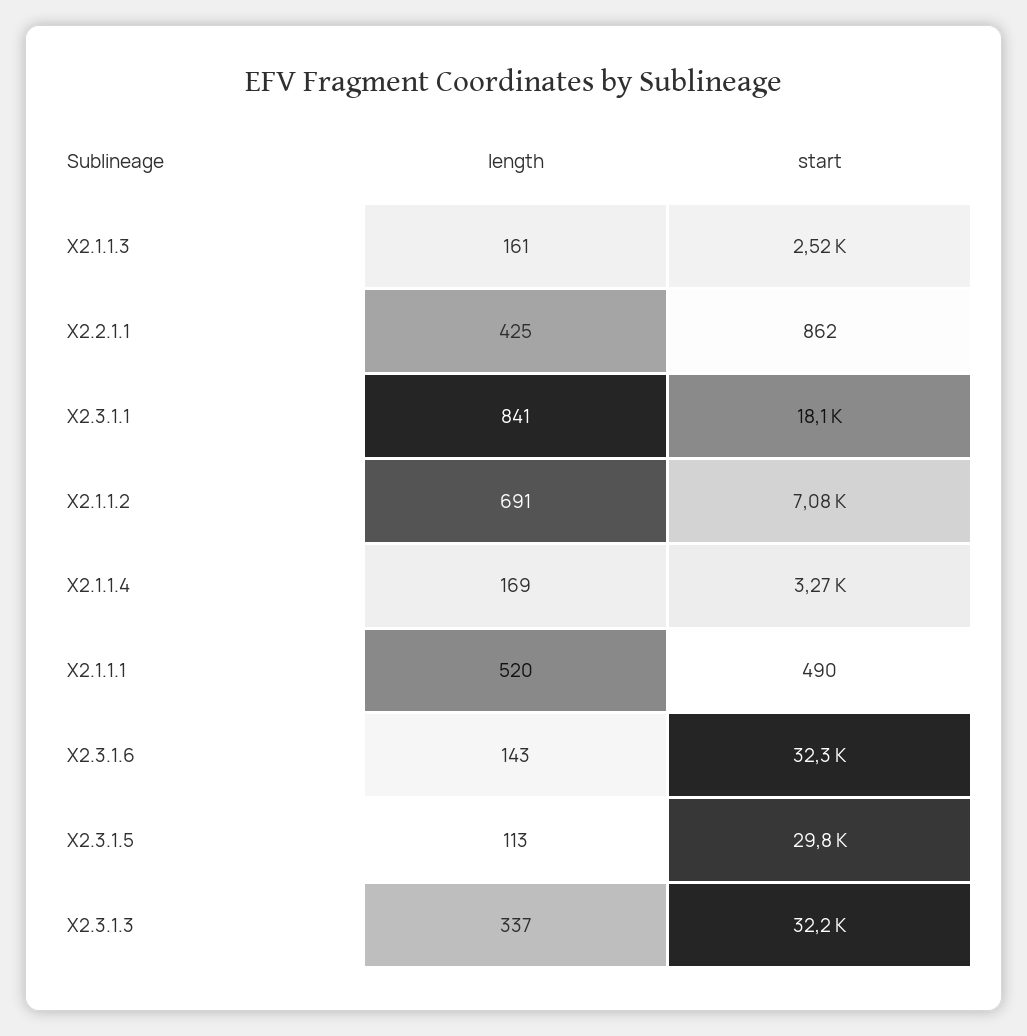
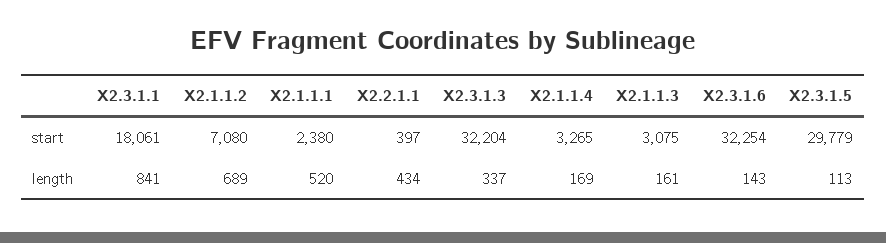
start, X2.1.1.3: 2520 -> 3075
length, X2.2.1.1: 425 -> 434
start, X2.2.1.1: 862 -> 397
length, X2.1.1.2: 691 -> 689
start, X2.1.1.1: 490 -> 2380

